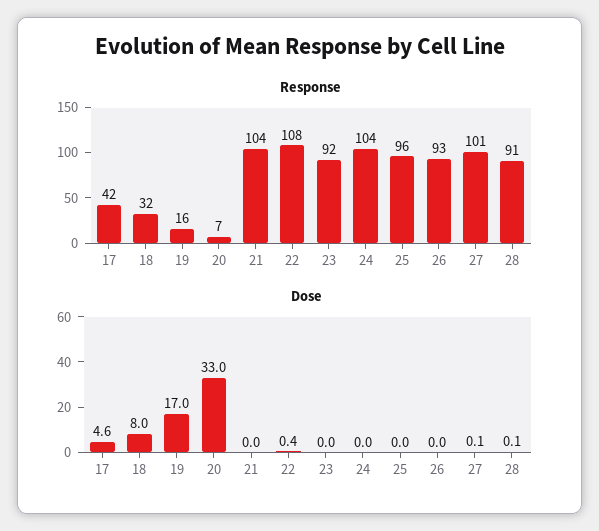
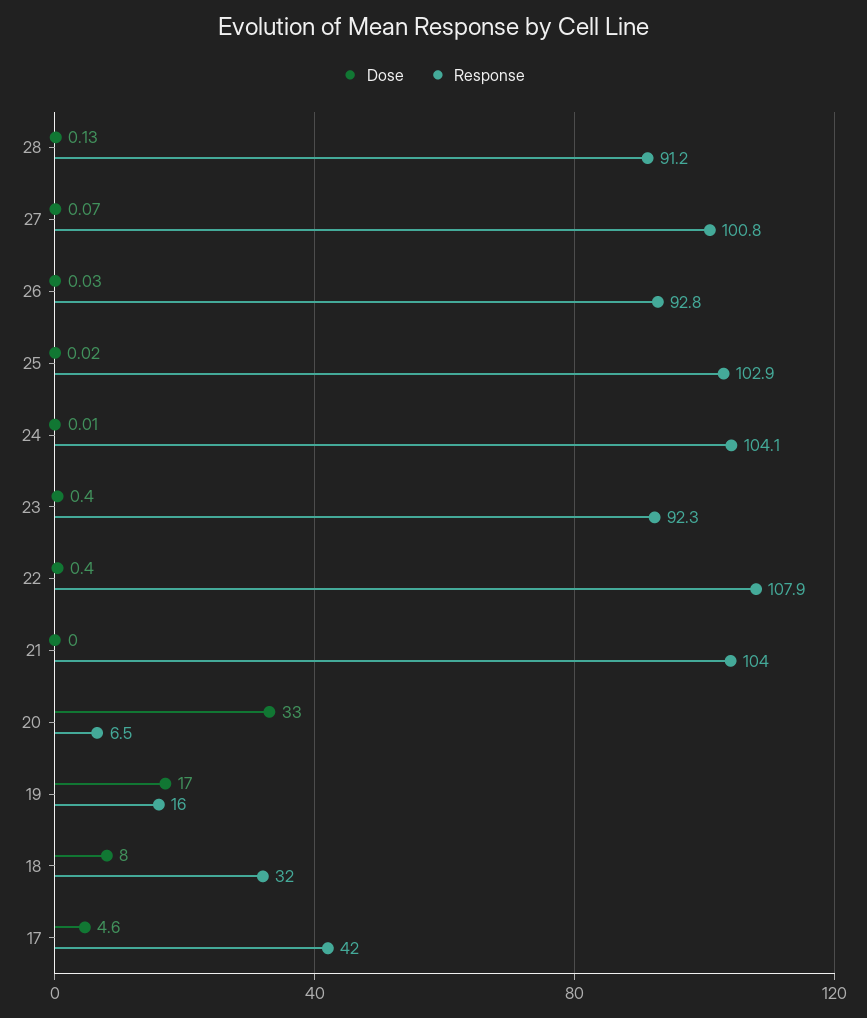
Response, 25: 96 -> 102.9
Dose, 23: 0 -> 0.4

